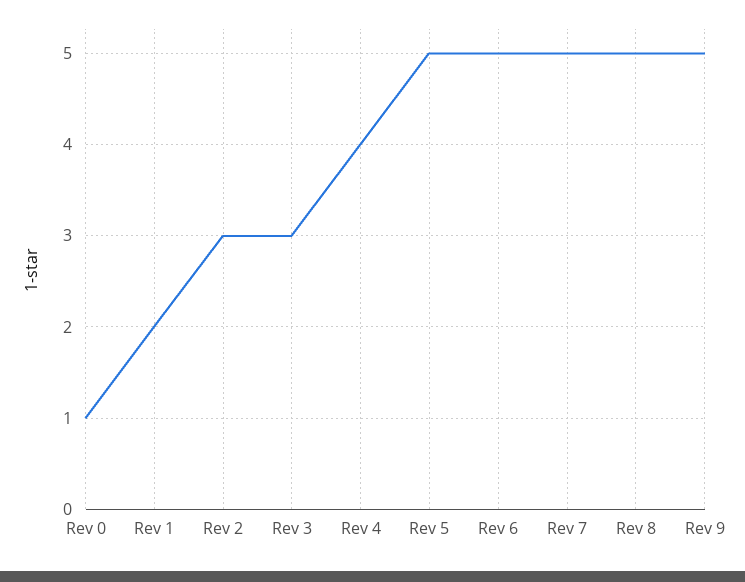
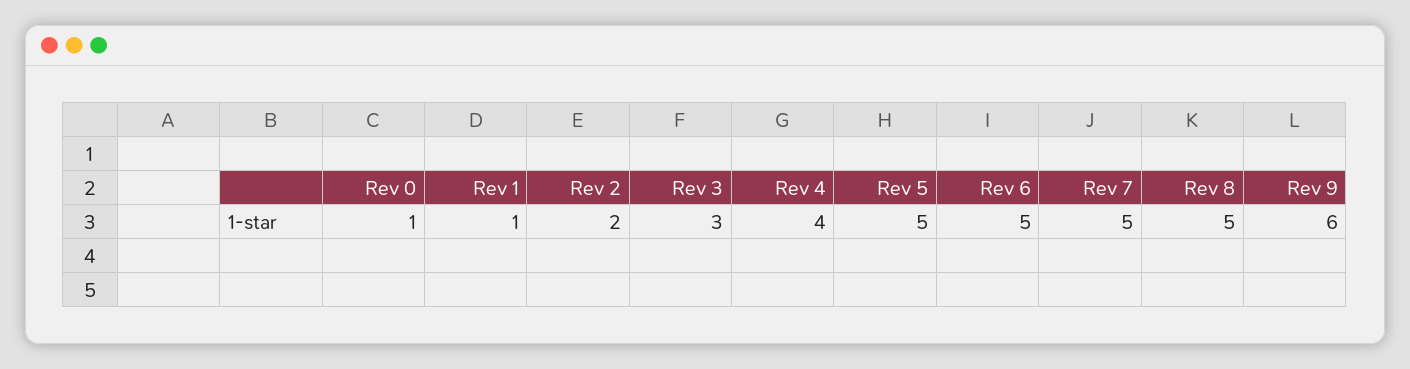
Rev 1: 2 -> 1
Rev 2: 3 -> 2
Rev 9: 5 -> 6

